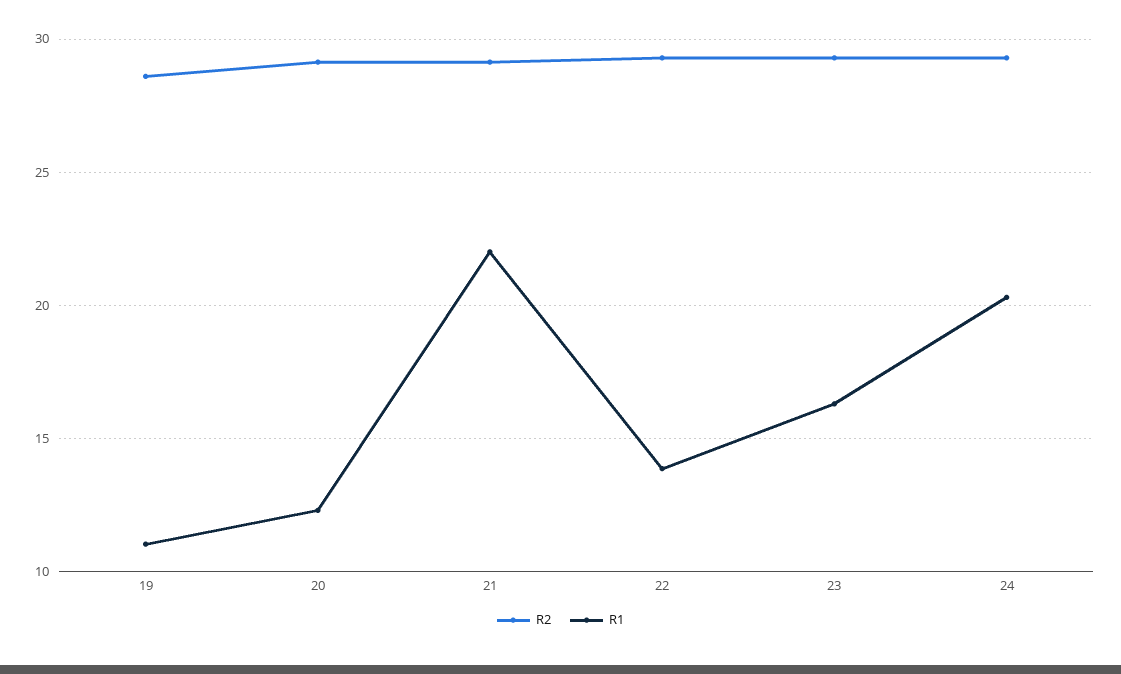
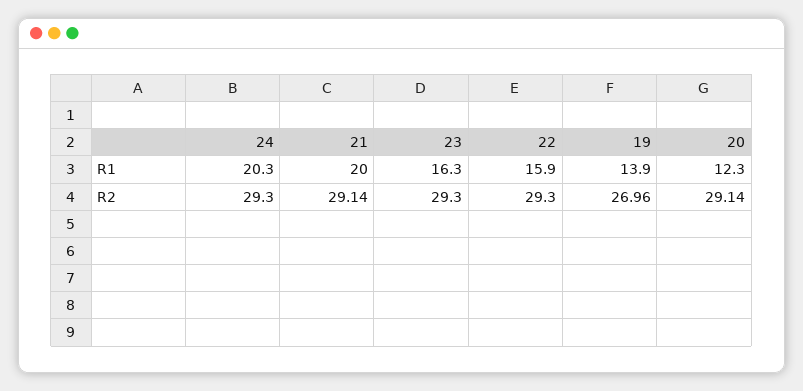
R2, 19: 28.5 -> 26.96
R1, 19: 11 -> 13.9
R1, 21: 22 -> 20
R1, 22: 14 -> 15.9

